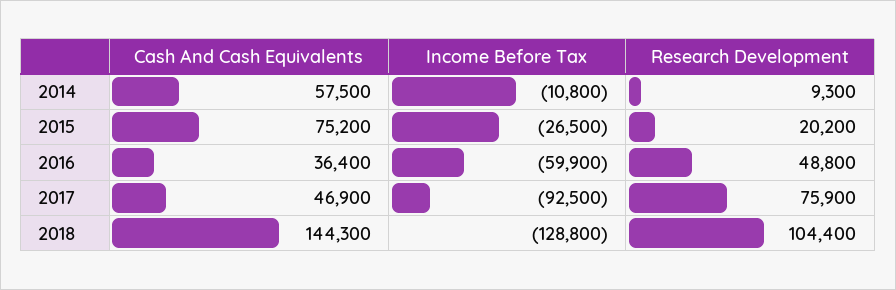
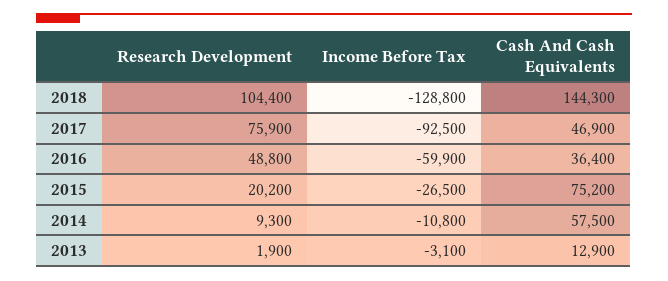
Research Development, 2013: none -> 1900
Income Before Tax, 2013: none -> -3100
Cash And Cash Equivalents, 2013: none -> 12900

